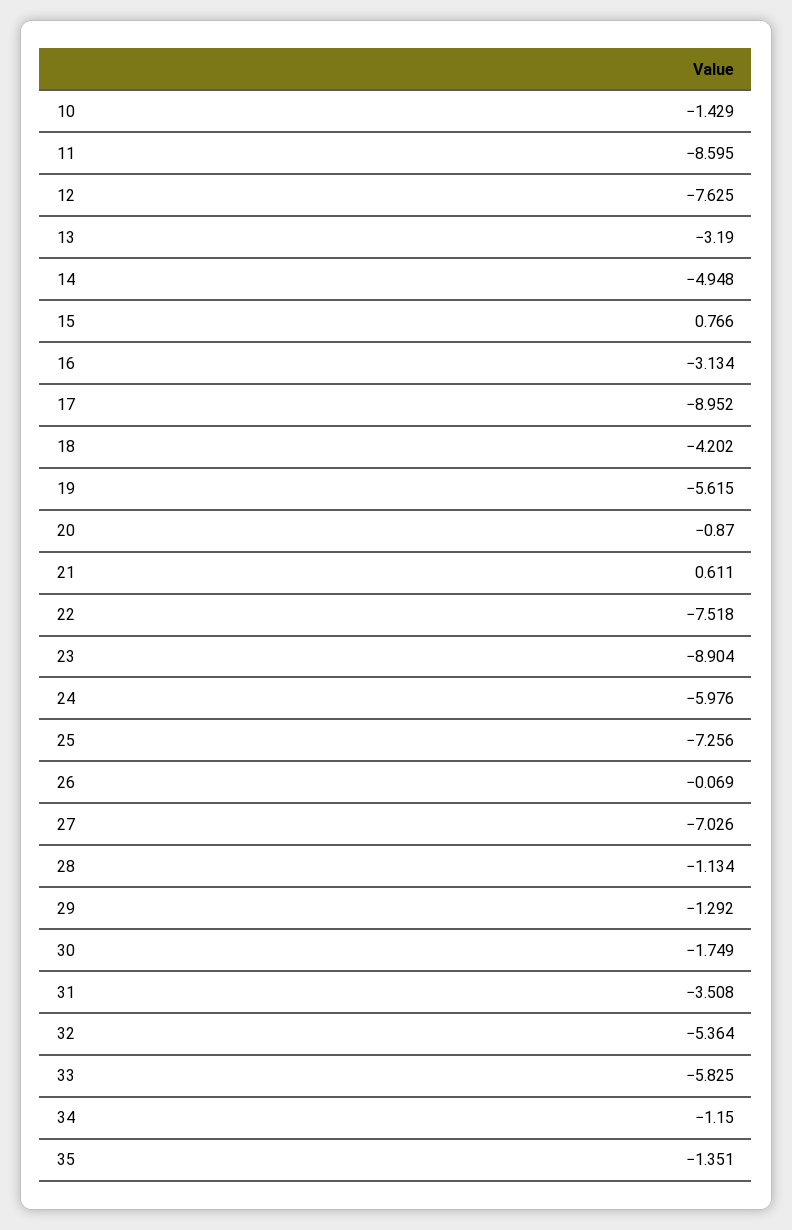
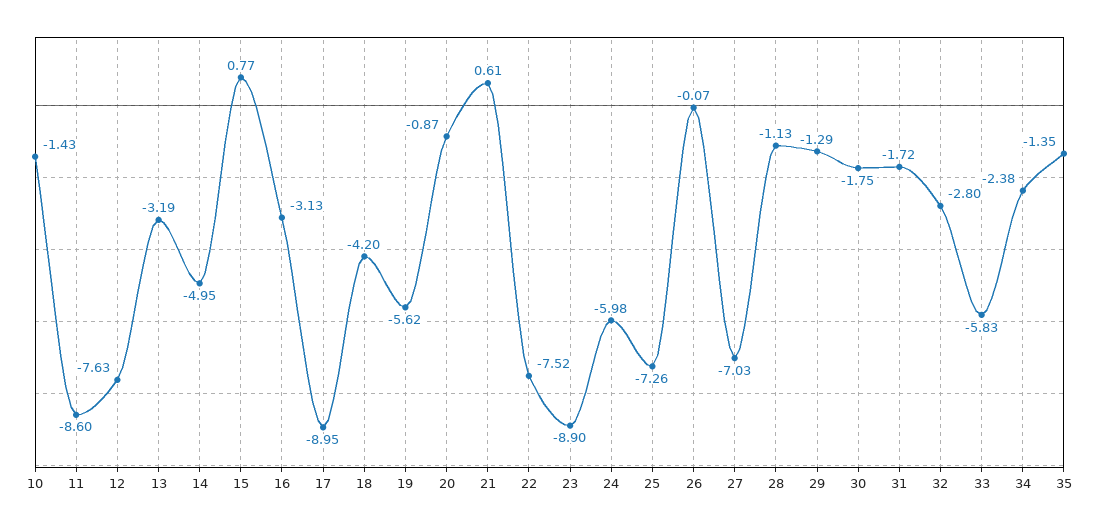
31: -3.508 -> -1.72
32: -5.364 -> -2.8
34: -1.15 -> -2.38

